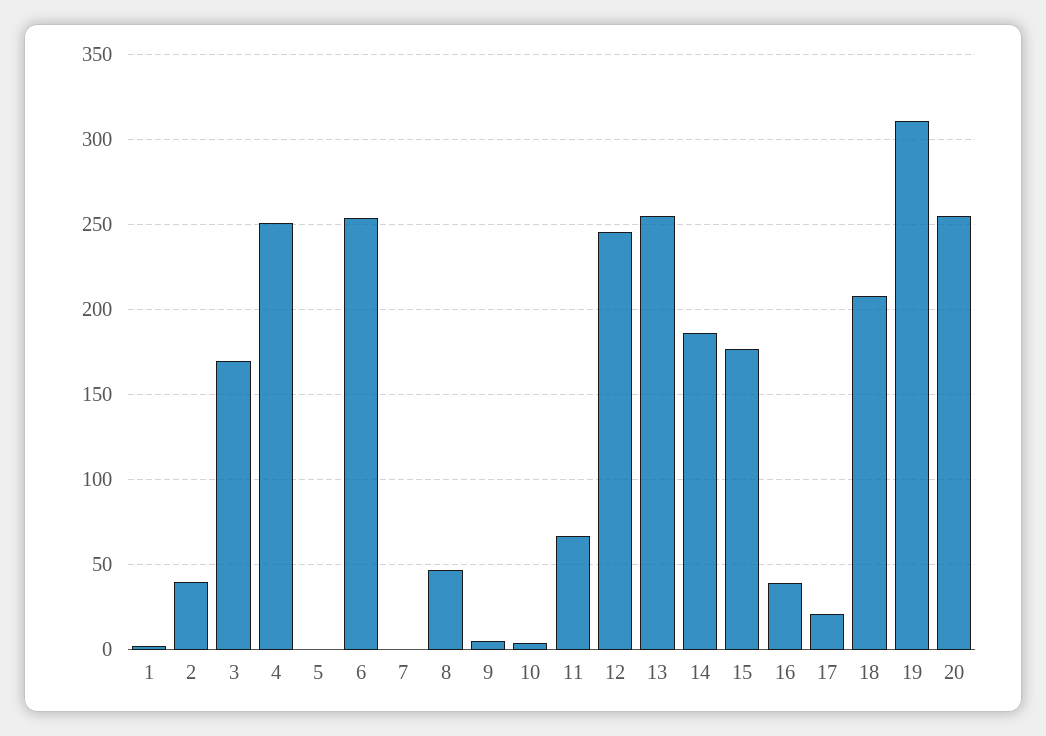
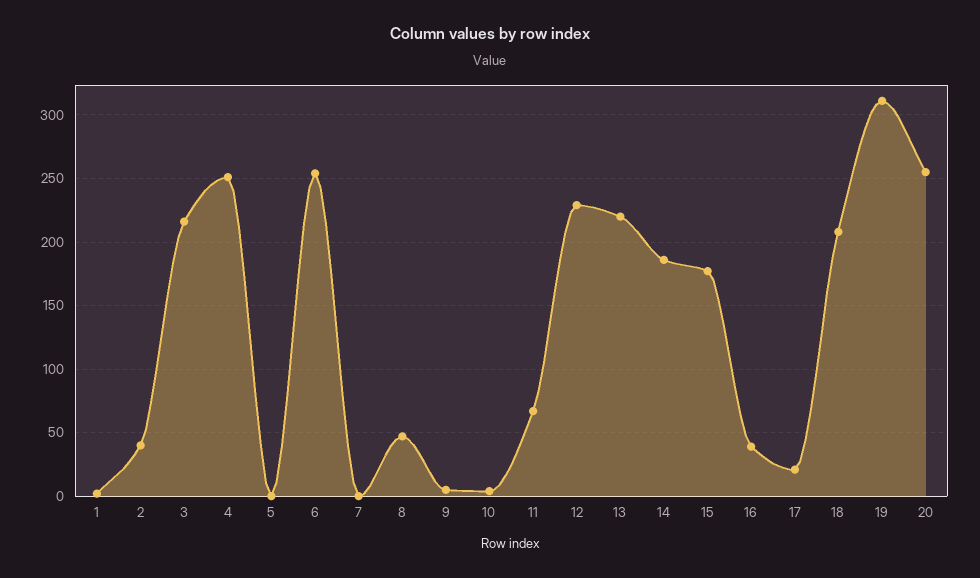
3: 170 -> 215
12: 245 -> 230
13: 255 -> 220

